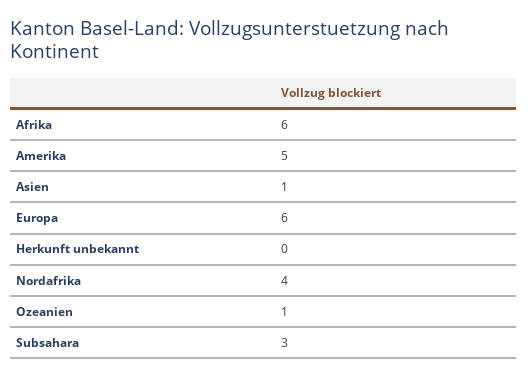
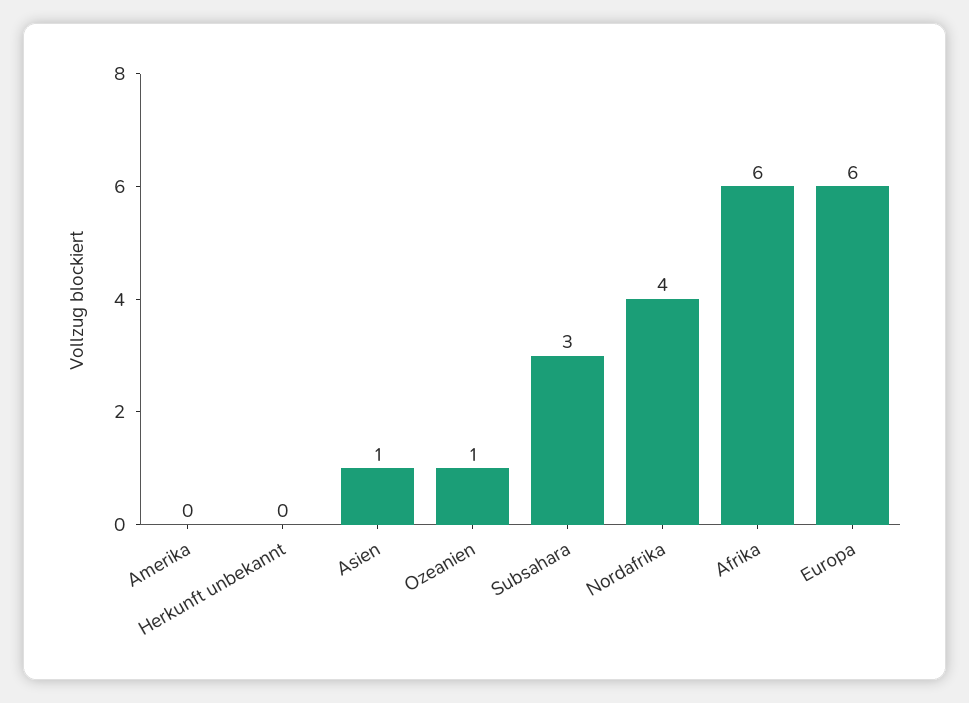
Amerika: 5 -> 0

